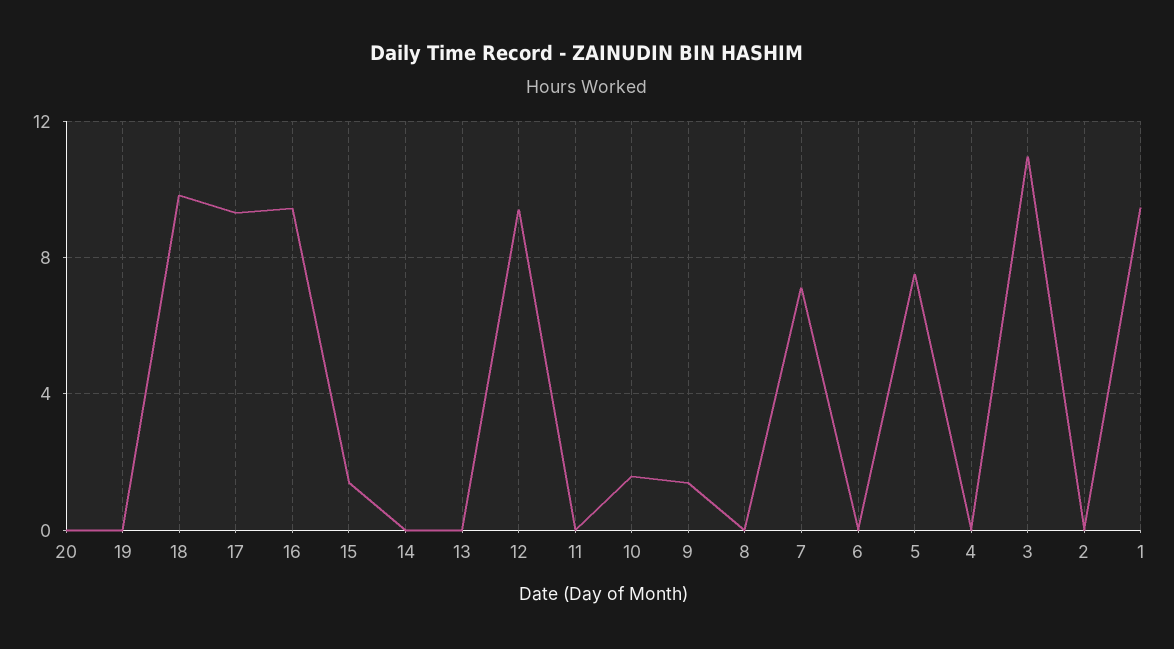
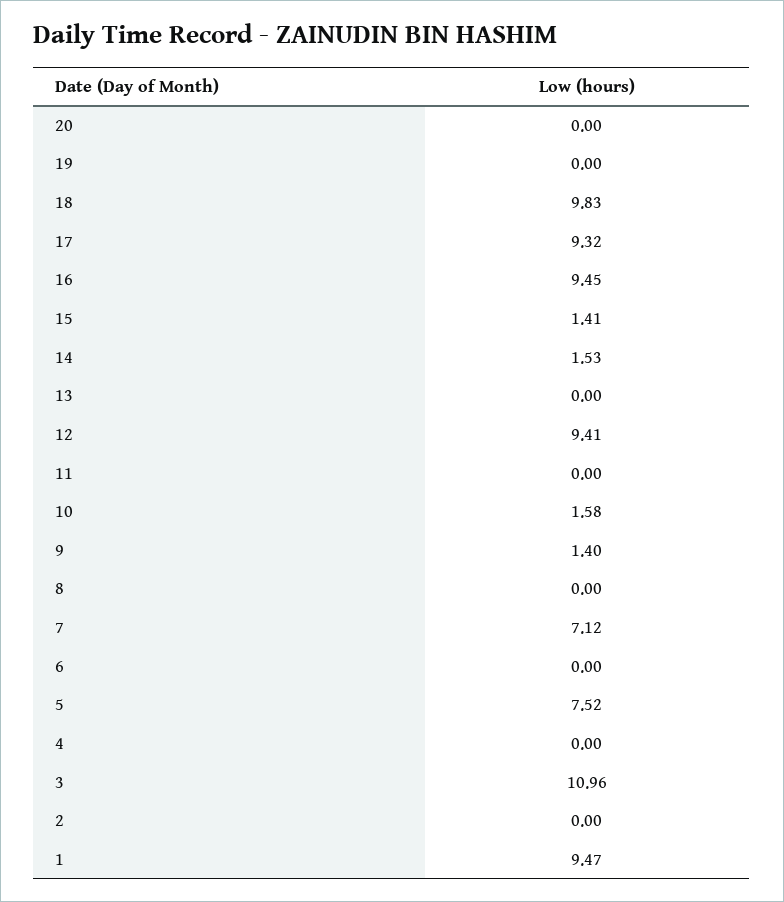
14: 0 -> 1.53

